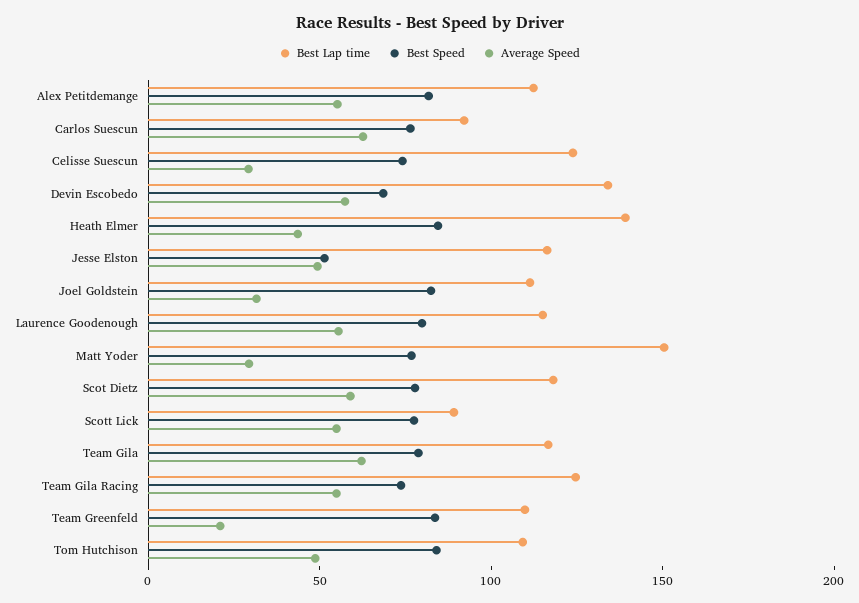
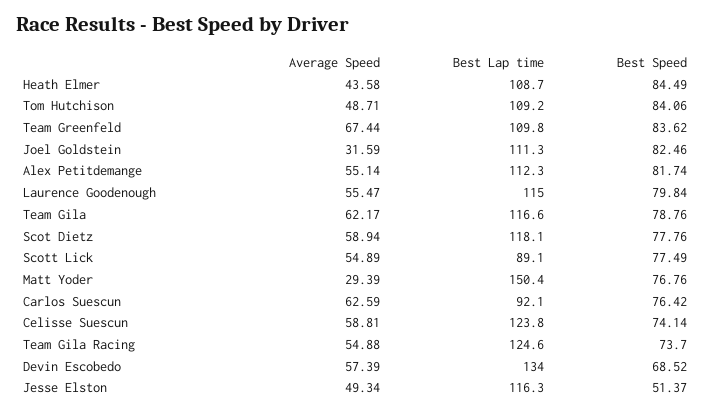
Average Speed, Celisse Suescun: 30 -> 58.81
Best Lap time, Heath Elmer: 140 -> 108.7
Average Speed, Team Greenfeld: 20 -> 67.44

